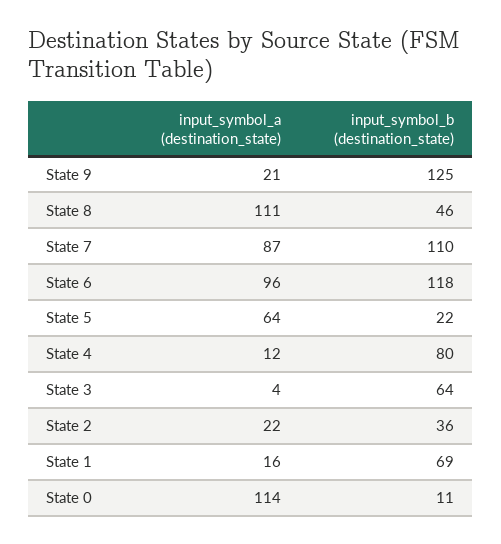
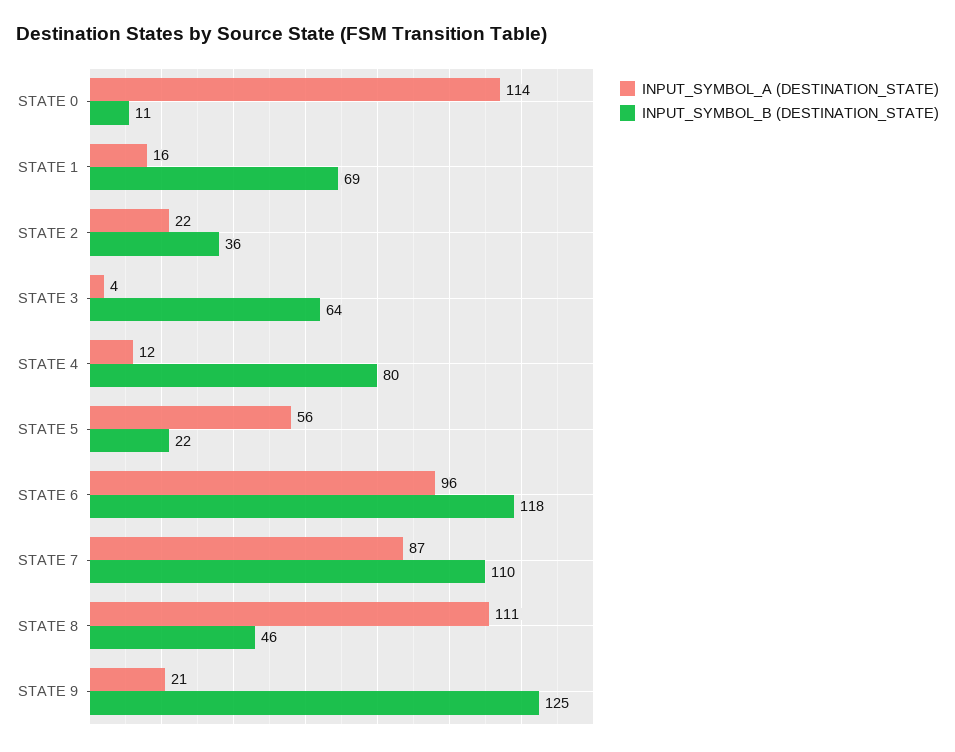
input_symbol_a (destination_state), State 5: 64 -> 56

